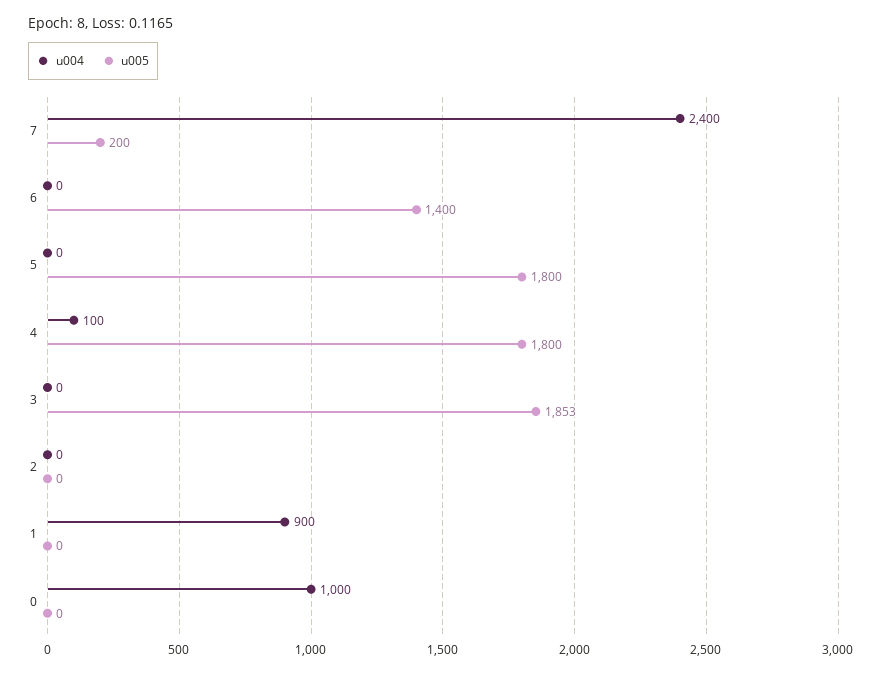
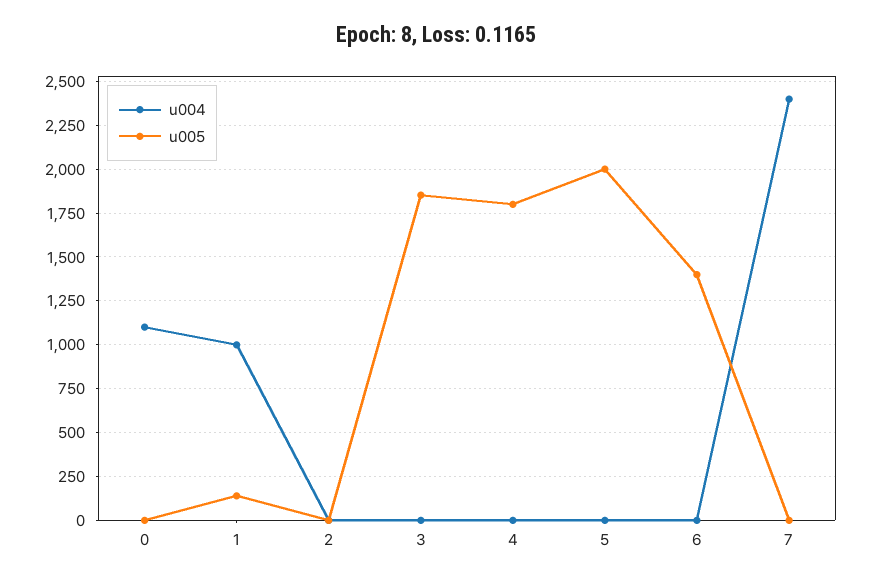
u005, 7: 200 -> 0
u005, 5: 1800 -> 2000
u004, 4: 100 -> 0
u004, 1: 900 -> 1000
u005, 1: 0 -> 150
u004, 0: 1000 -> 1100

